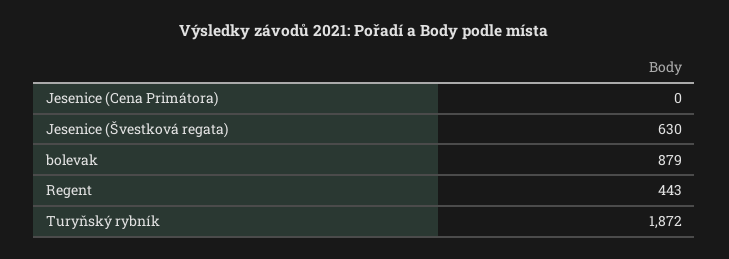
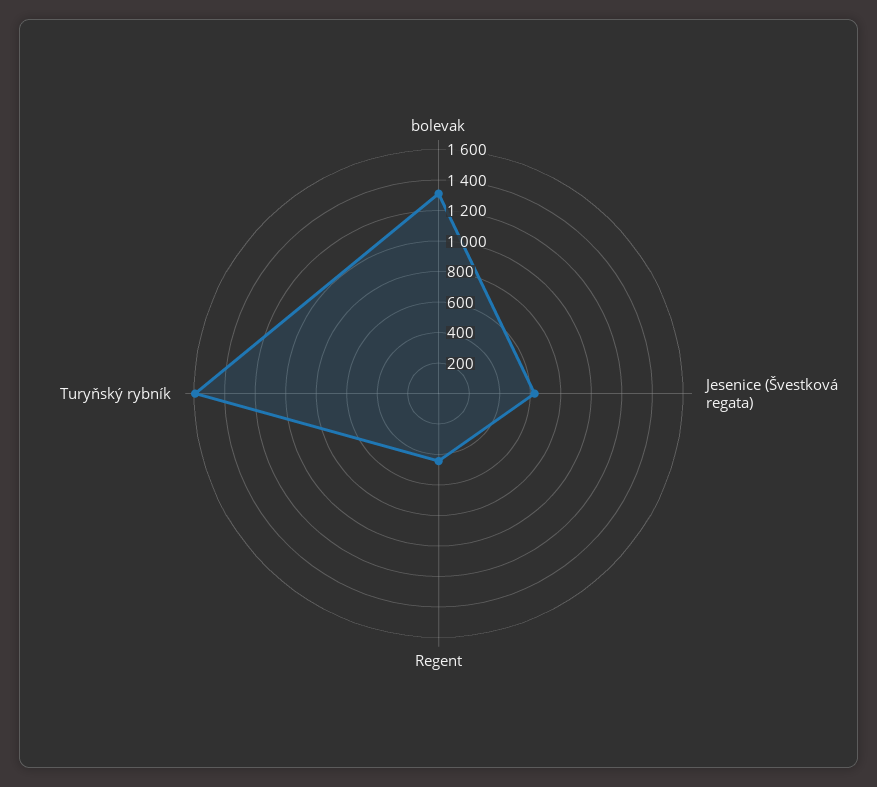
Jesenice (Cena Primátora): 0 -> none
bolevak: 879 -> 1300
Turyňský rybník: 1872 -> 1600

